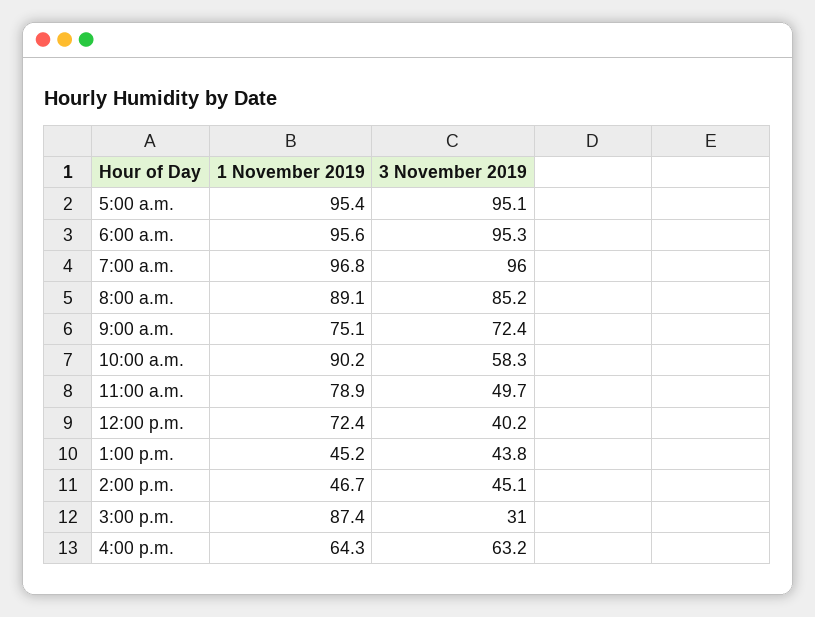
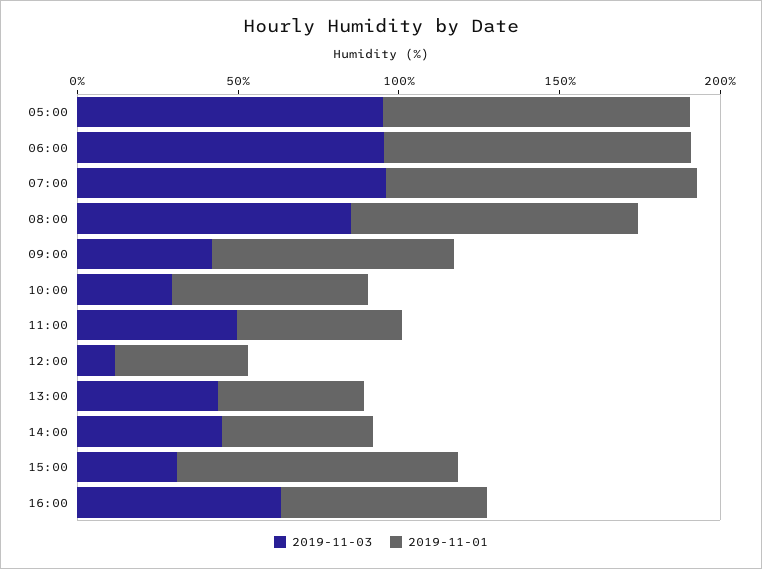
3 November 2019, 9:00 a.m.: 72.4 -> 40
1 November 2019, 10:00 a.m.: 90.2 -> 60
3 November 2019, 10:00 a.m.: 58.3 -> 30
1 November 2019, 11:00 a.m.: 78.9 -> 50
1 November 2019, 12:00 p.m.: 72.4 -> 40
3 November 2019, 12:00 p.m.: 40.2 -> 10

